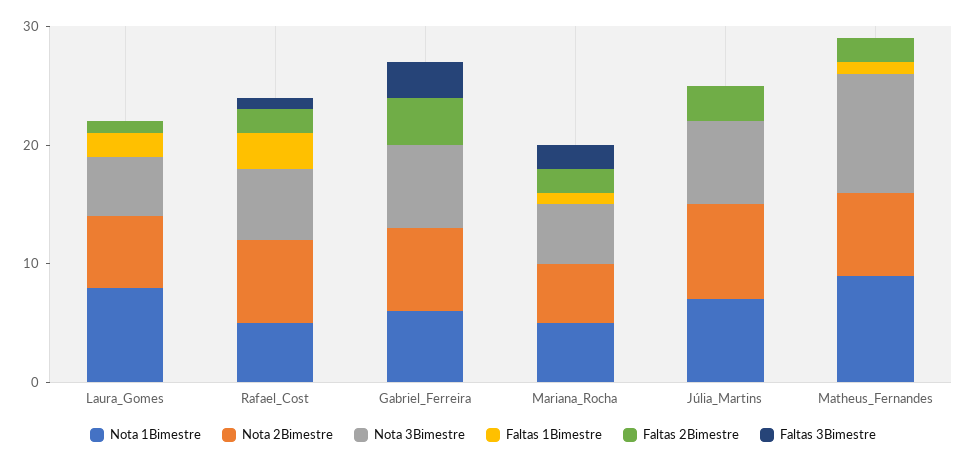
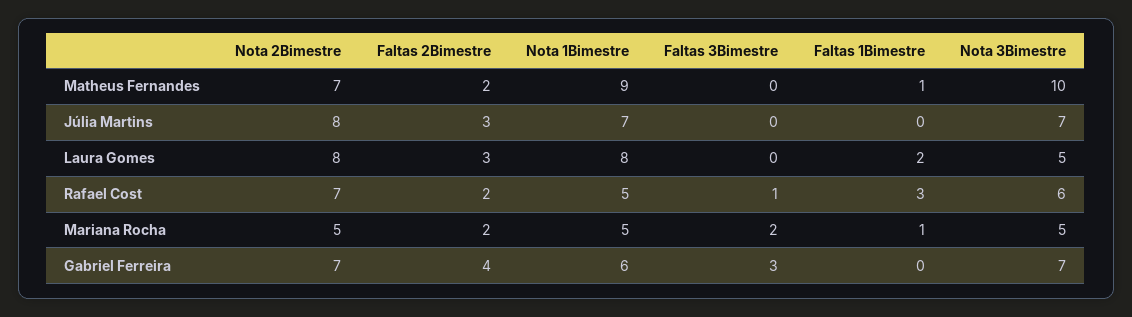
Nota 2Bimestre, Laura_Gomes: 6 -> 8
Faltas 2Bimestre, Laura_Gomes: 1 -> 3

